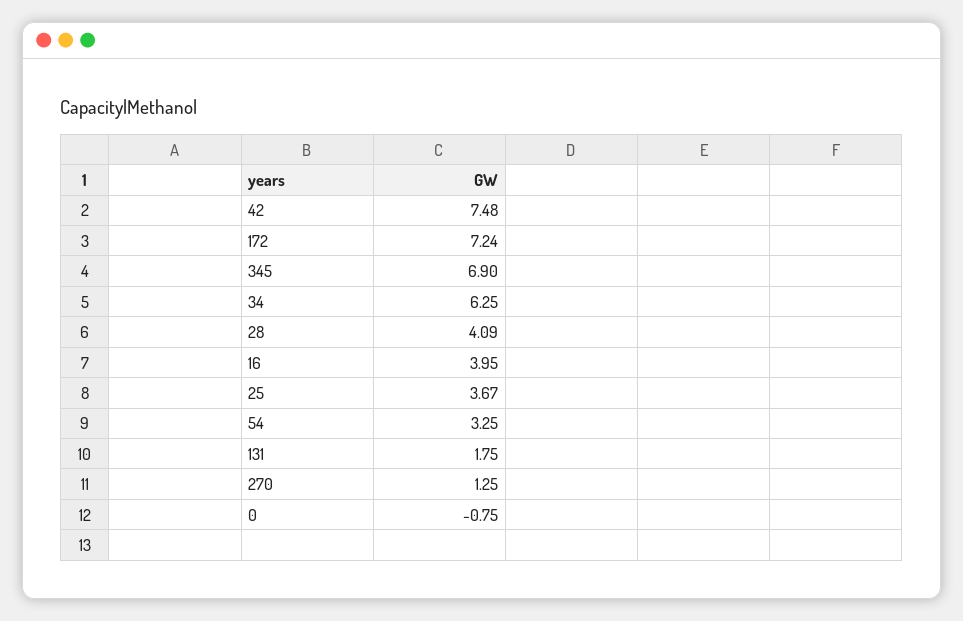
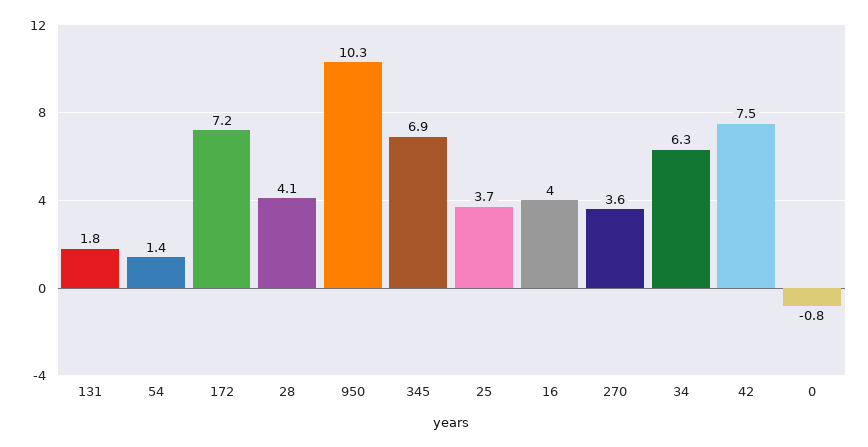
54: 3.25 -> 1.4
270: 1.25 -> 3.6
950: none -> 10.3

